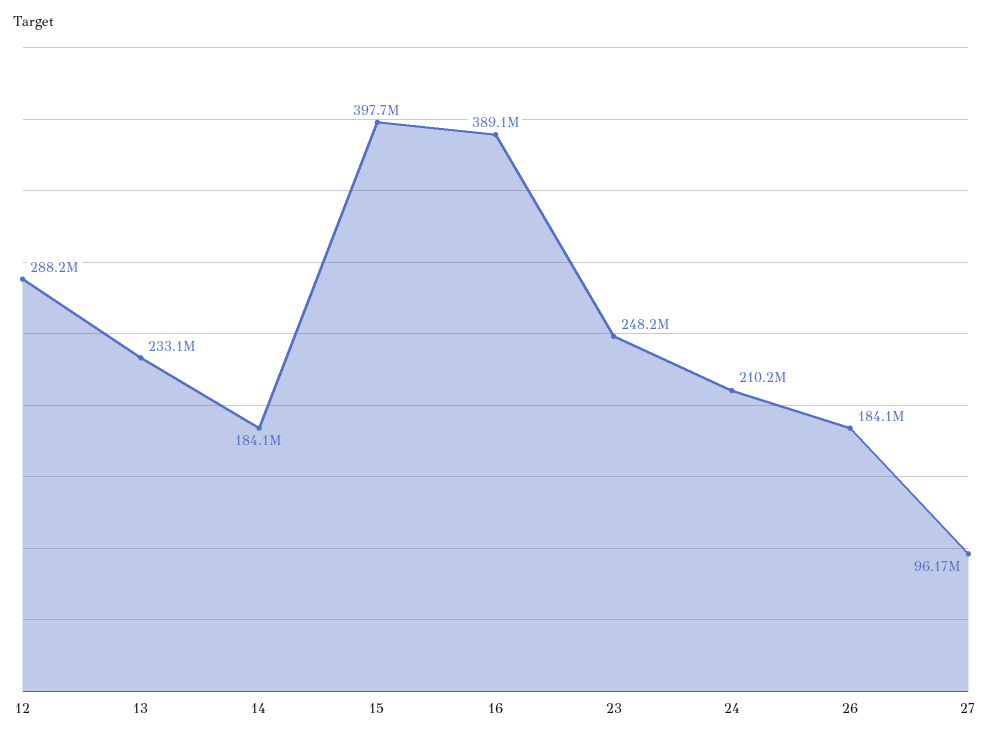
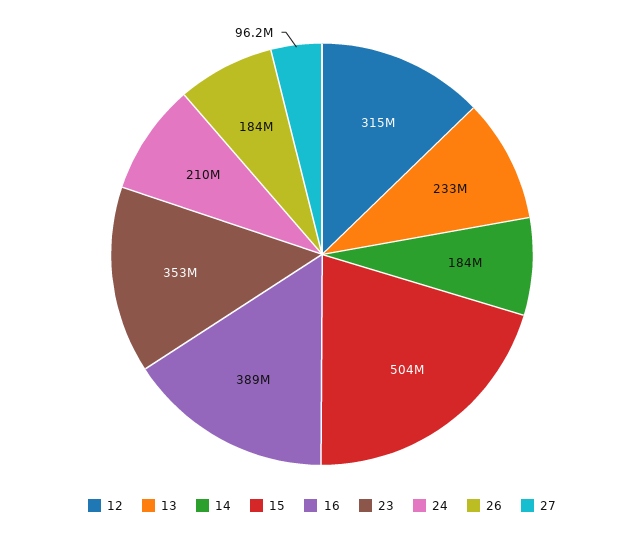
12: 288200000 -> 315000000
15: 397700000 -> 504000000
23: 248200000 -> 353000000

